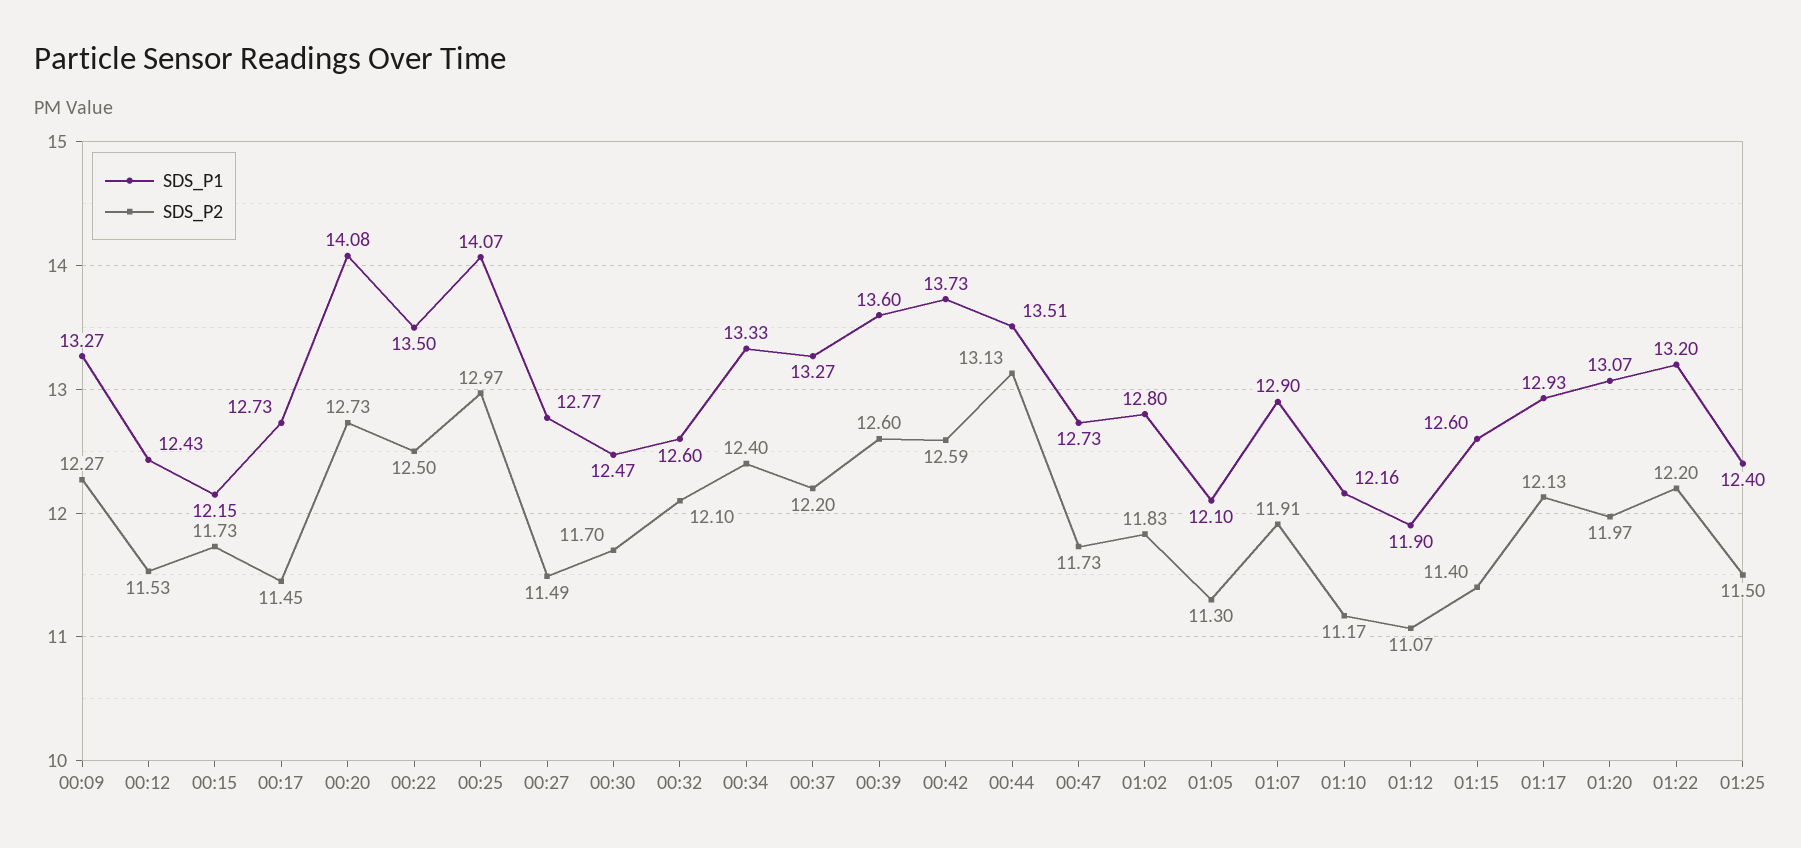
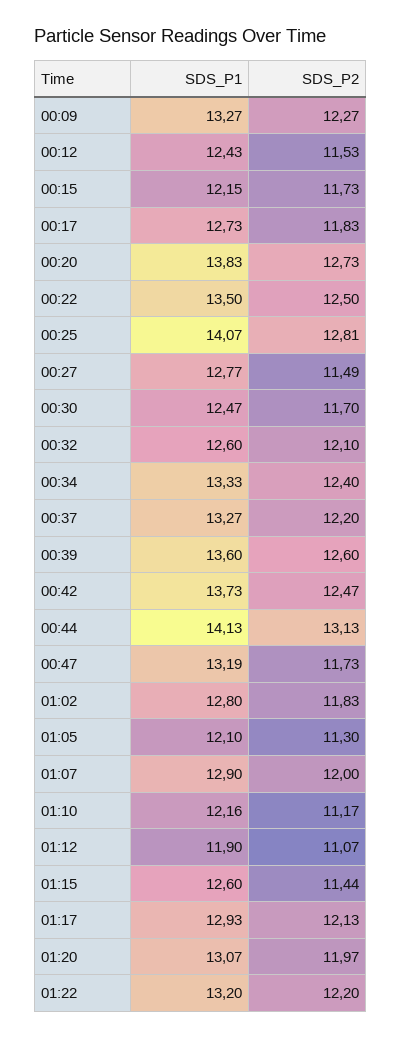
SDS_P2, 00:17: 11.45 -> 11.83
SDS_P1, 00:20: 14.08 -> 13.83
SDS_P2, 00:25: 12.97 -> 12.81
SDS_P2, 00:42: 12.59 -> 12.47
SDS_P1, 00:44: 13.51 -> 14.13
SDS_P1, 00:47: 12.73 -> 13.19
SDS_P2, 01:07: 11.91 -> 12
SDS_P2, 01:15: 11.4 -> 11.44
SDS_P1, 01:25: 12.4 -> none
SDS_P2, 01:25: 11.5 -> none

